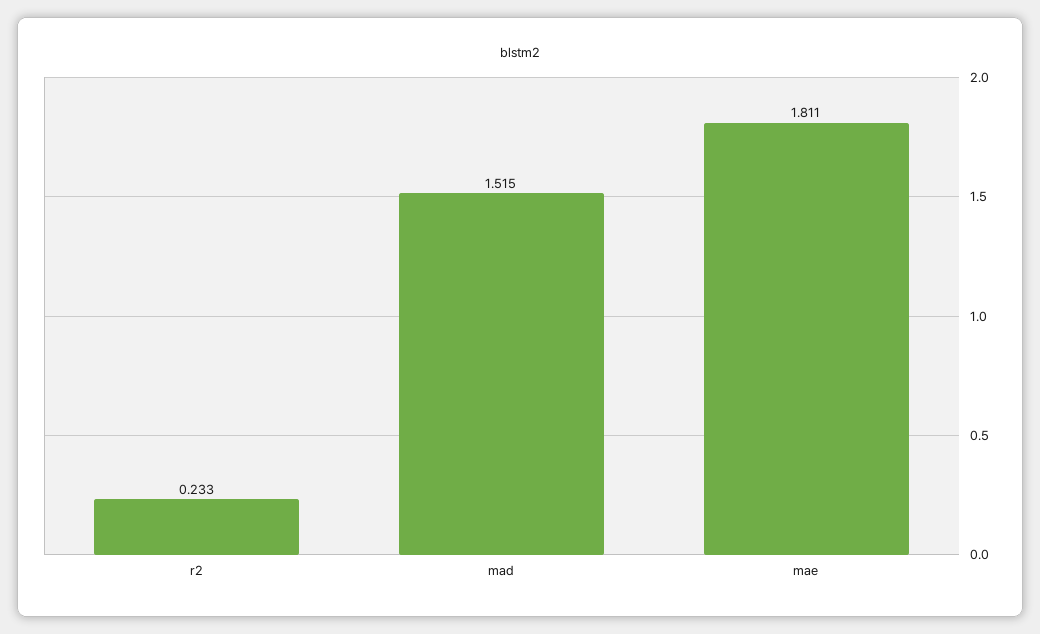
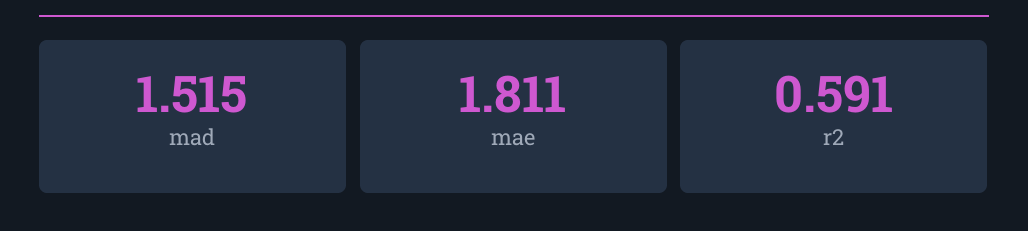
r2: 0.233 -> 0.591

